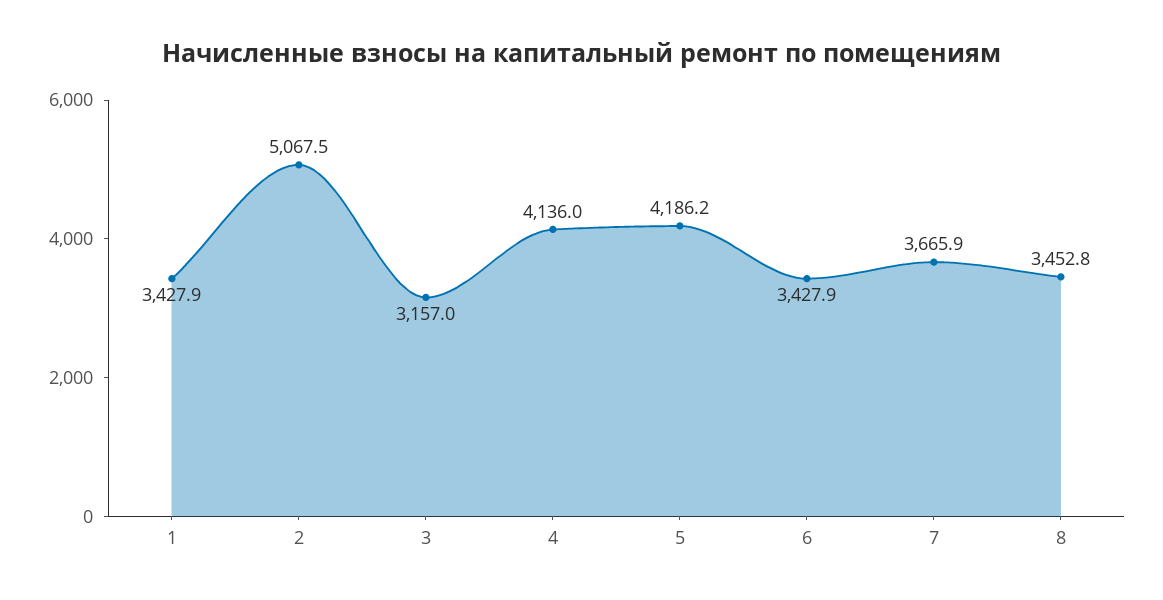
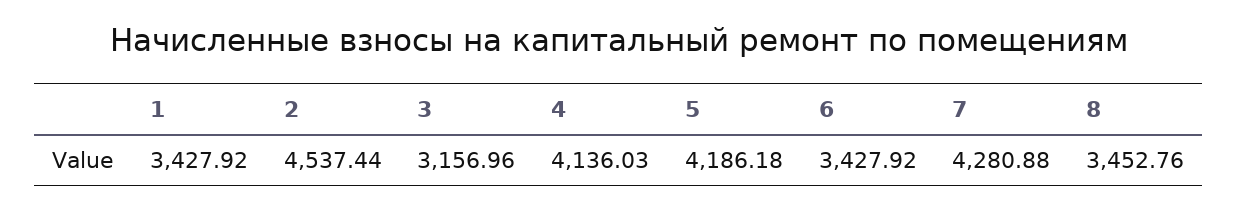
2: 5067.5 -> 4537.44
7: 3665.9 -> 4280.88

